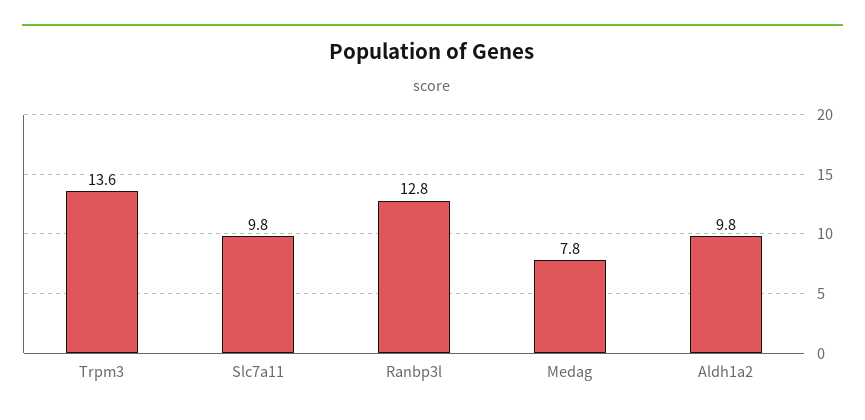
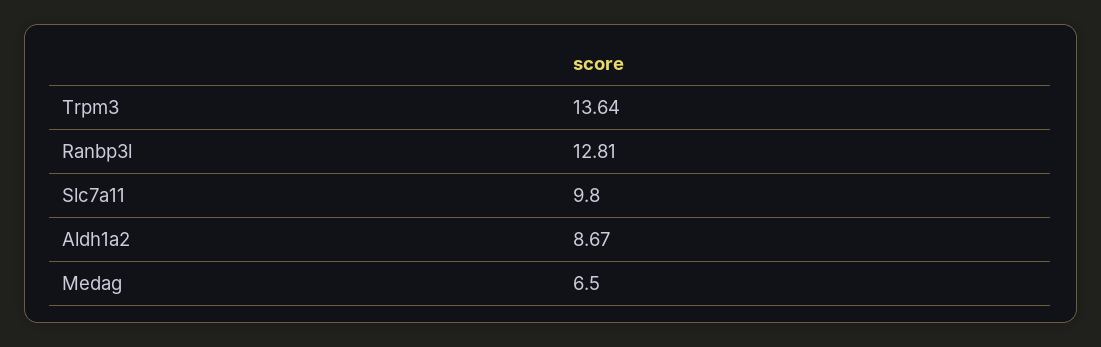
Medag: 7.8 -> 6.5
Aldh1a2: 9.8 -> 8.67

